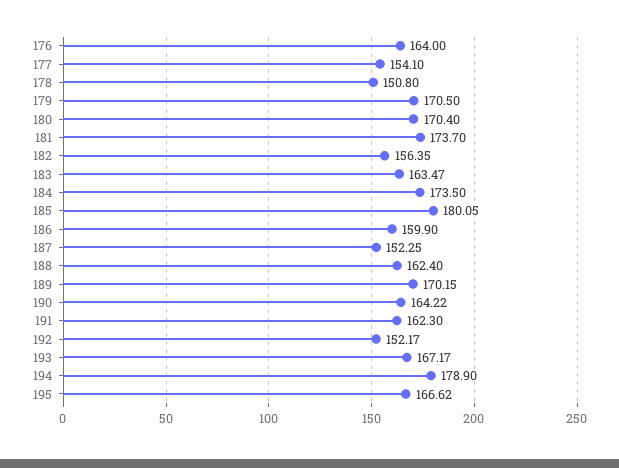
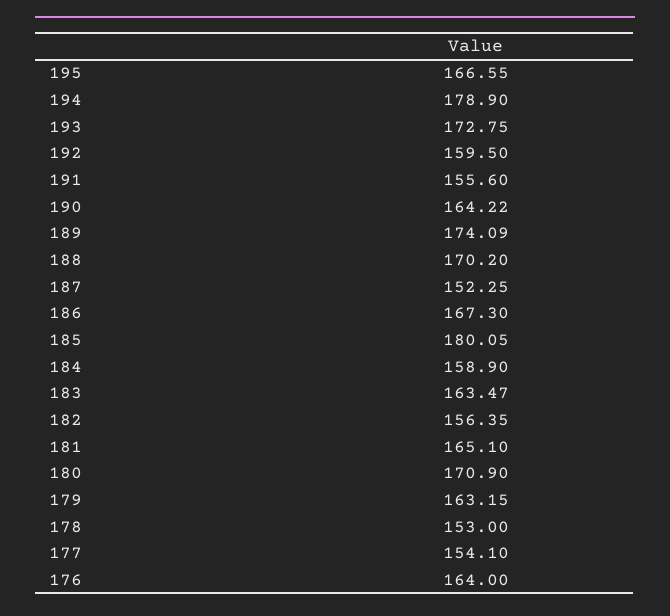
178: 150.8 -> 153
179: 170.5 -> 163.15
180: 170.4 -> 170.9
181: 173.7 -> 165.1
184: 173.5 -> 158.9
186: 159.9 -> 167.3
188: 162.4 -> 170.2
189: 170.15 -> 174.09
191: 162.3 -> 155.6
192: 152.17 -> 159.5
193: 167.17 -> 172.75
195: 166.62 -> 166.55

